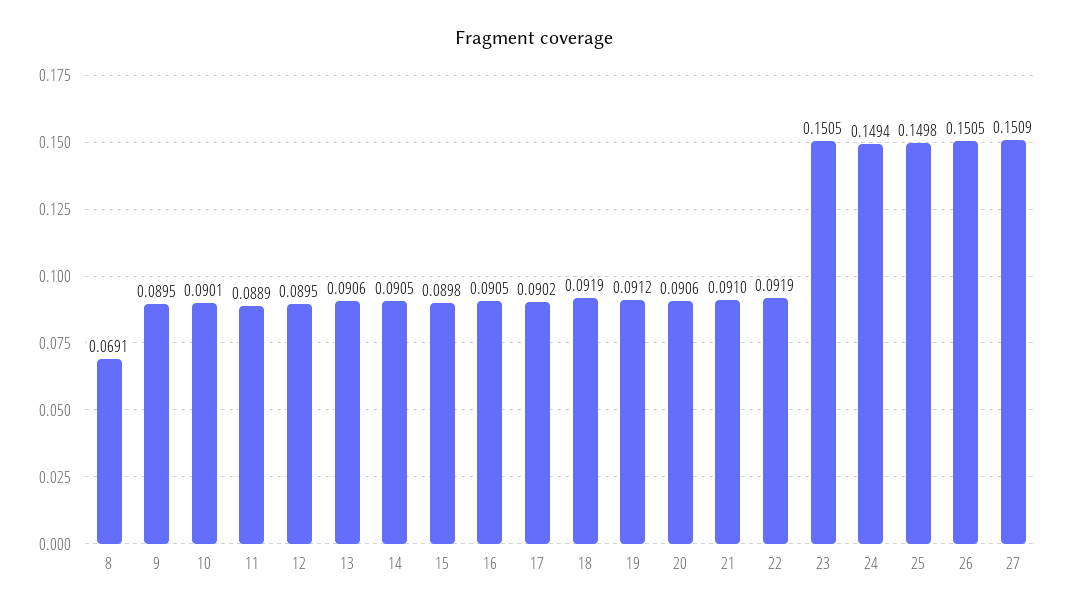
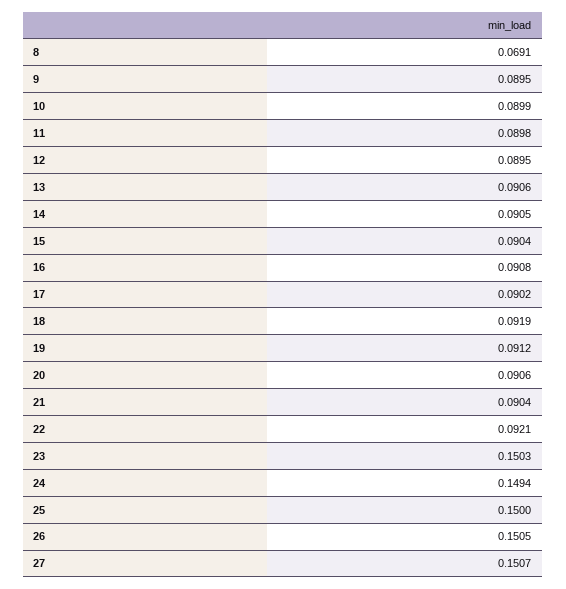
10: 0.0901 -> 0.0899
11: 0.0889 -> 0.0898
15: 0.0898 -> 0.0904
16: 0.0905 -> 0.0908
21: 0.091 -> 0.0904
22: 0.0919 -> 0.0921
23: 0.1505 -> 0.1503
25: 0.1498 -> 0.15
27: 0.1509 -> 0.1507

